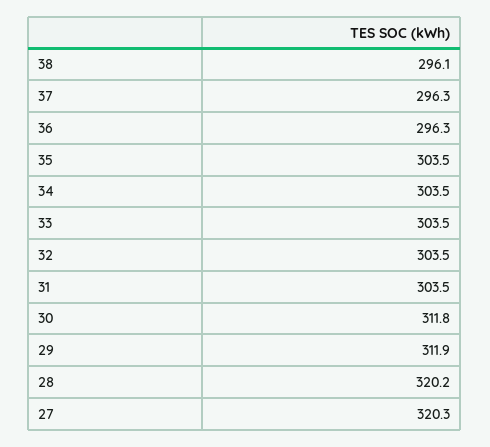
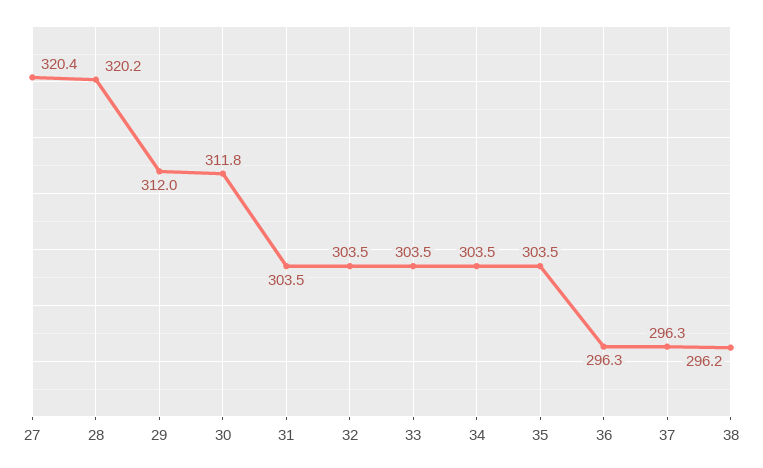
38: 296.1 -> 296.2
29: 311.9 -> 312
27: 320.3 -> 320.4

